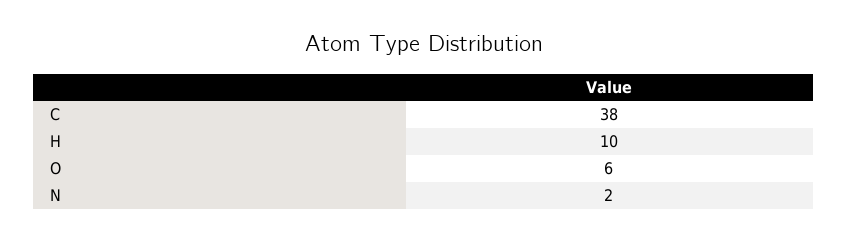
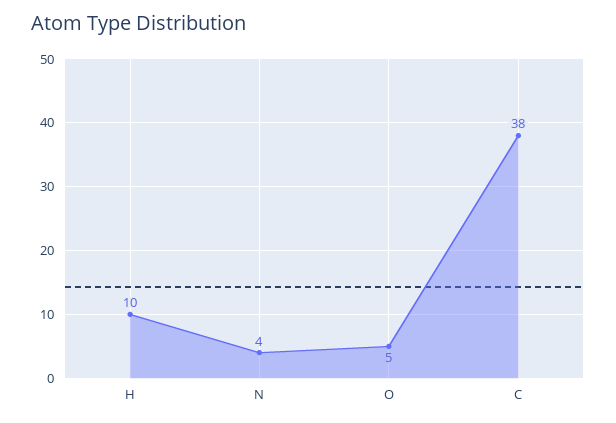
O: 6 -> 5
N: 2 -> 4

